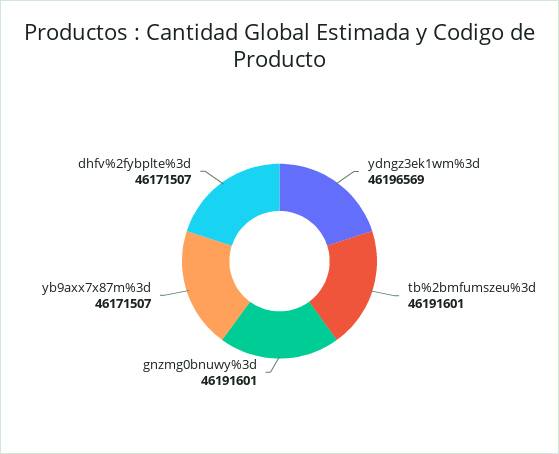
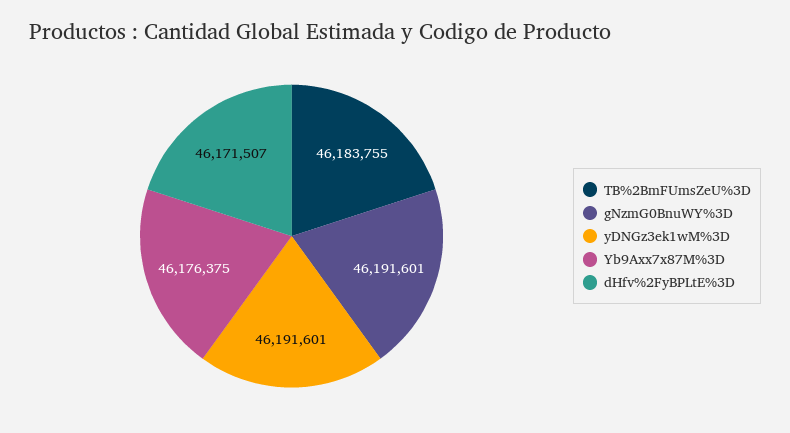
ydngz3ek1wm%3d: 46196569 -> 46191601
tb%2bmfumszeu%3d: 46191601 -> 46183755
yb9axx7x87m%3d: 46171507 -> 46176375

